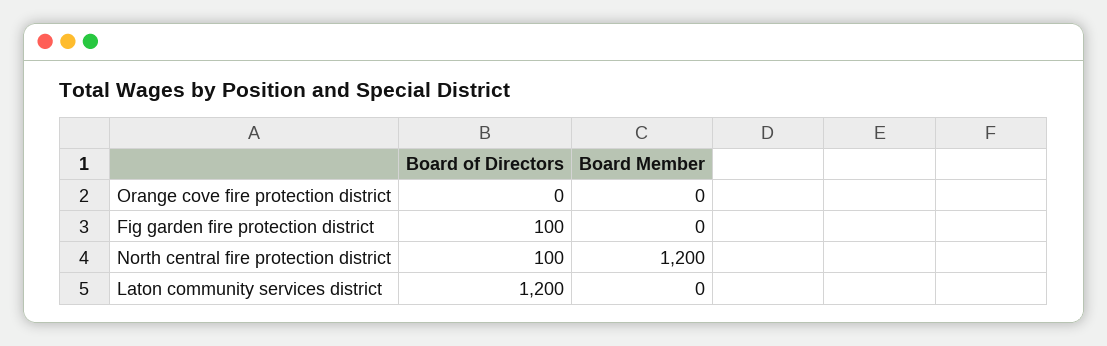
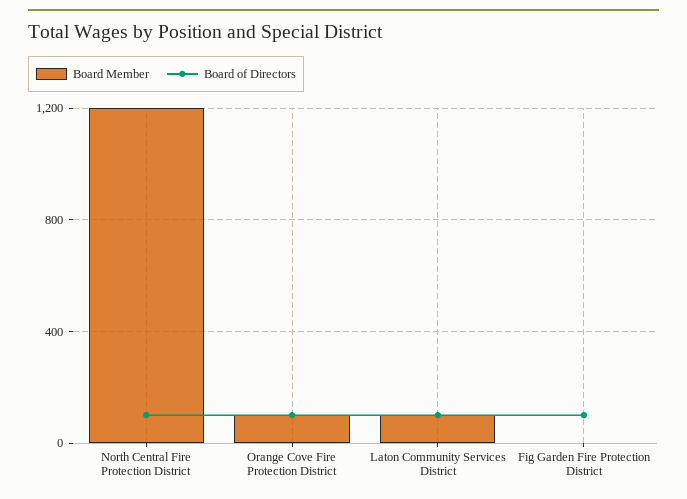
Board of Directors, Orange cove fire protection district: 0 -> 100
Board Member, Orange cove fire protection district: 0 -> 100
Board of Directors, Laton community services district: 1200 -> 100
Board Member, Laton community services district: 0 -> 100

